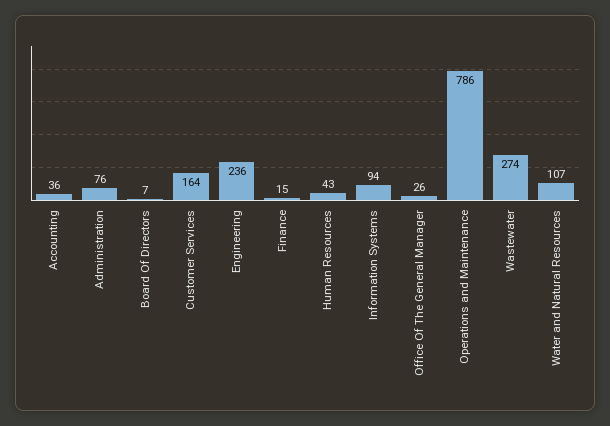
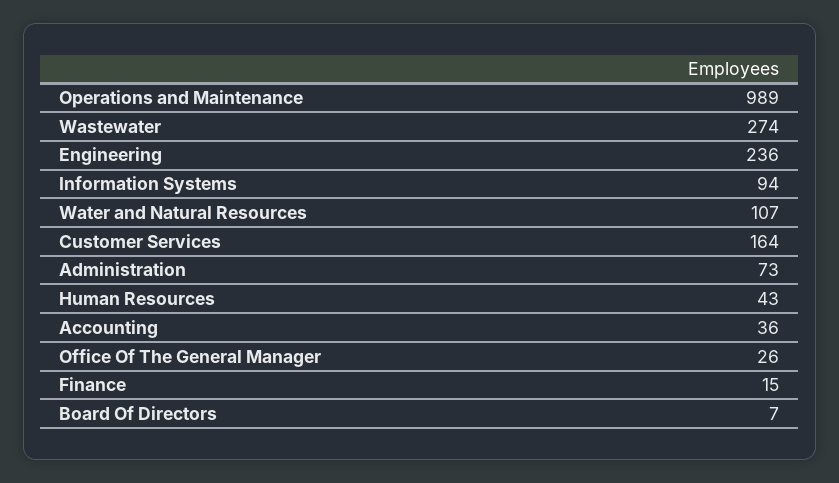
Administration: 76 -> 73
Operations and Maintenance: 786 -> 989

